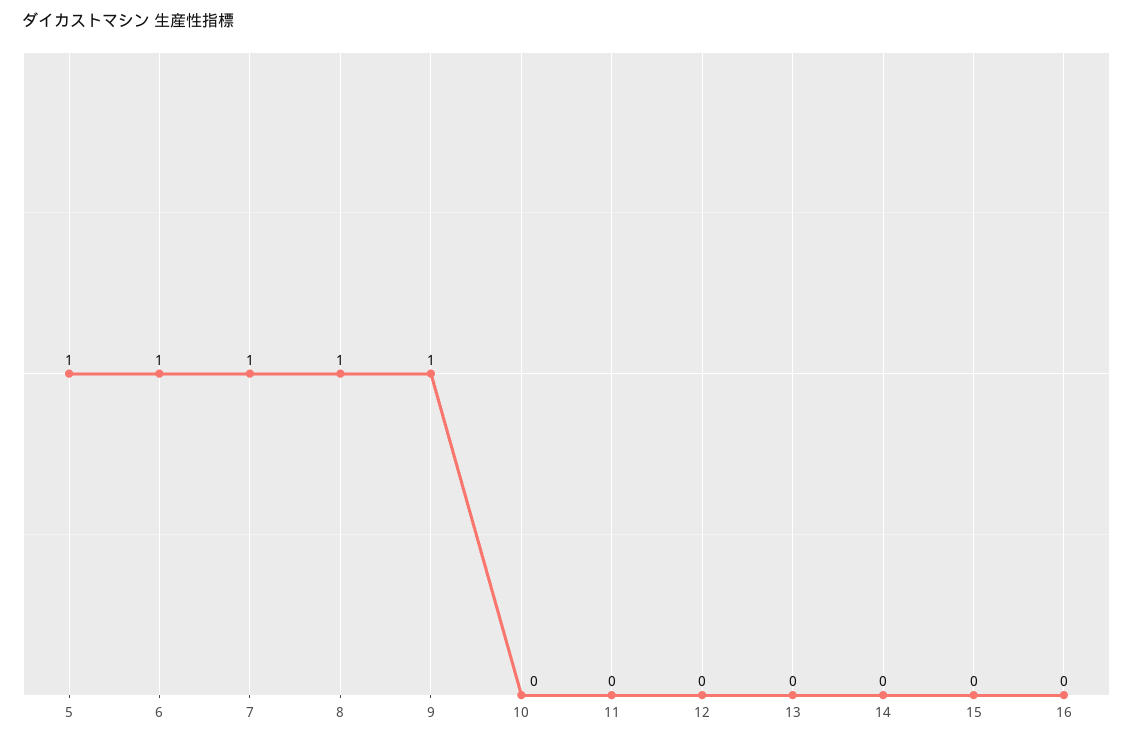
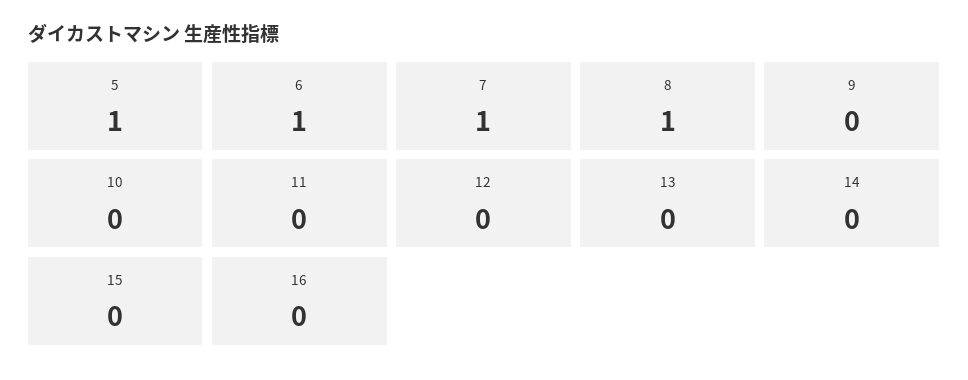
9: 1 -> 0

